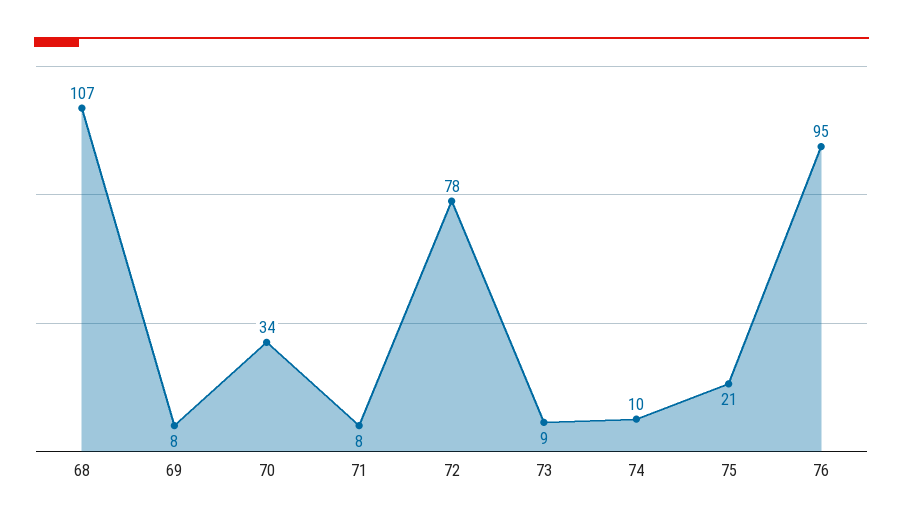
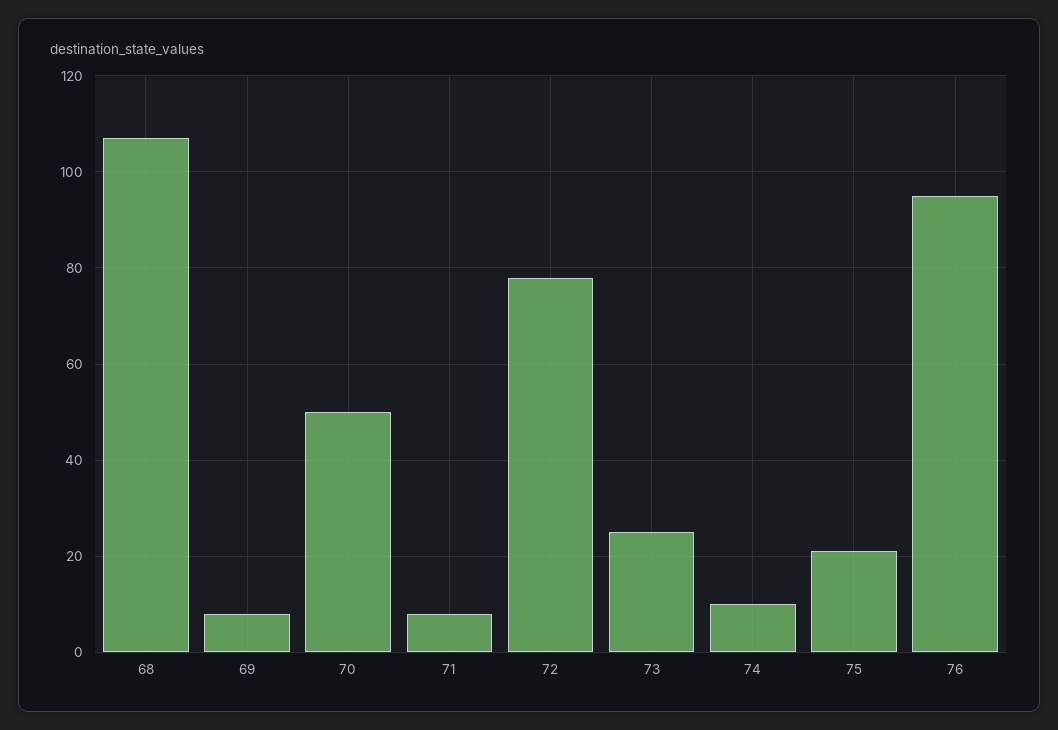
70: 34 -> 50
73: 9 -> 25

